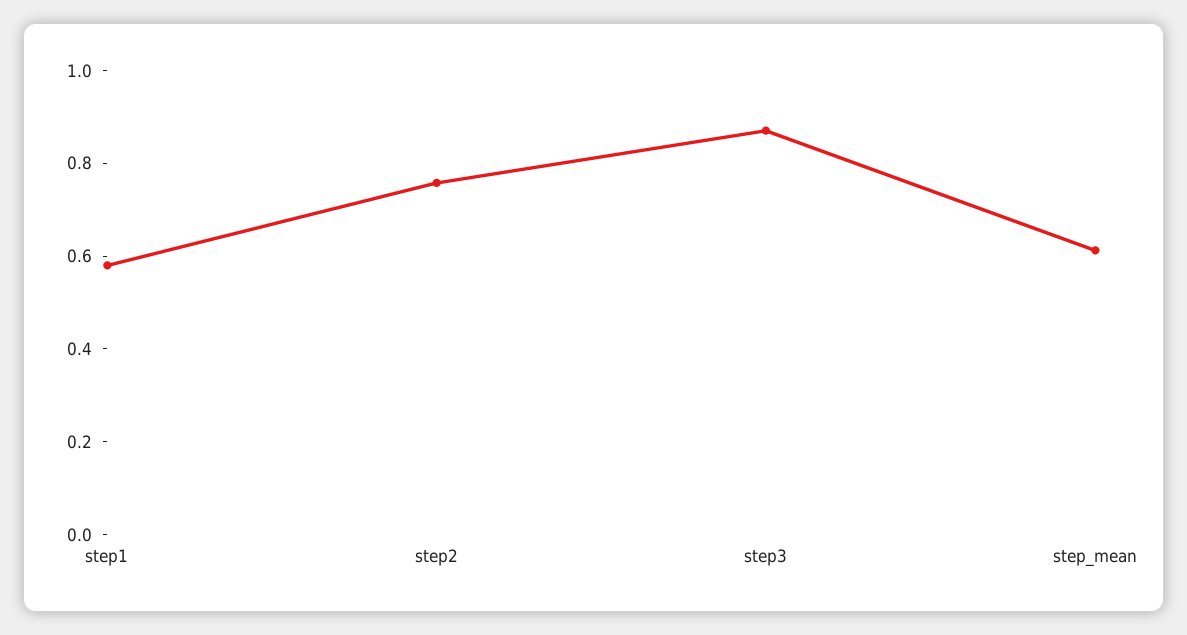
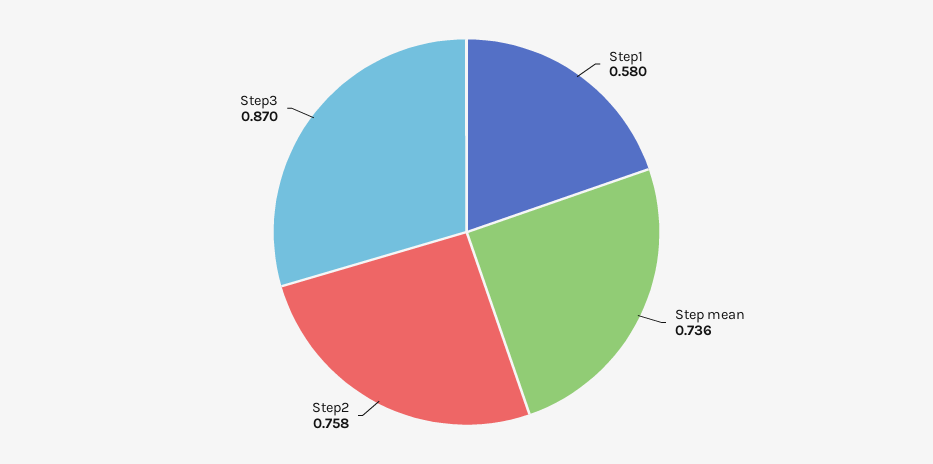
step_mean: 0.6 -> 0.736

